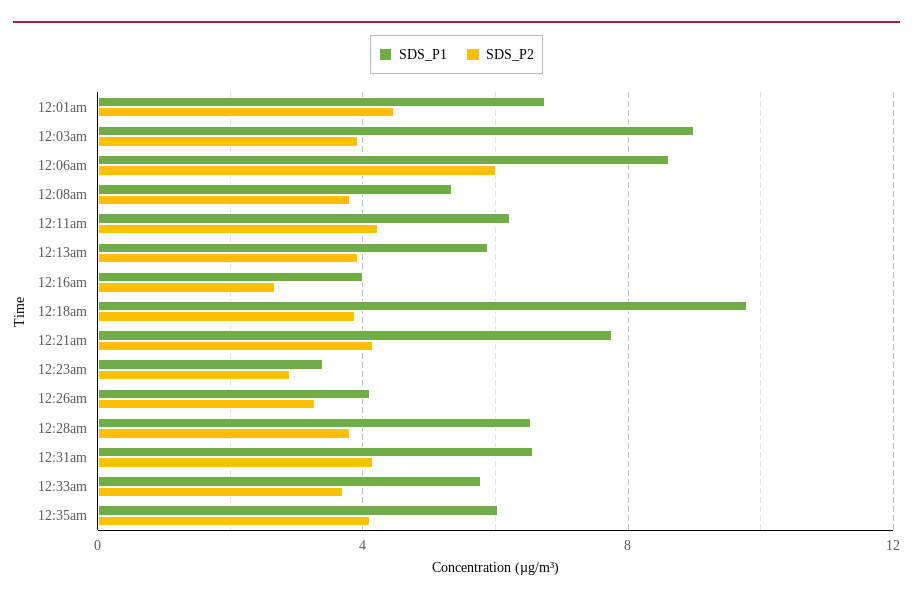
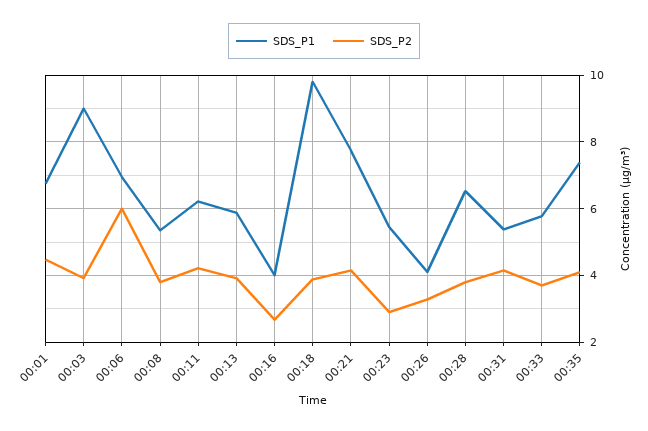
SDS_P1, 12:06am: 8.5 -> 7
SDS_P1, 12:23am: 3.5 -> 5.4
SDS_P1, 12:31am: 6.5 -> 5.4
SDS_P1, 12:35am: 6 -> 7.4

